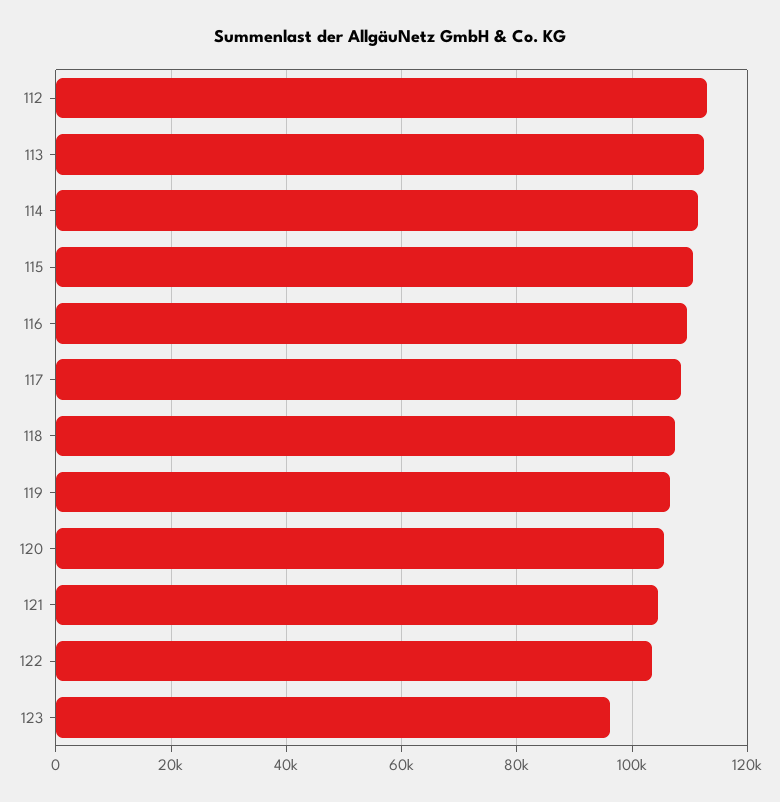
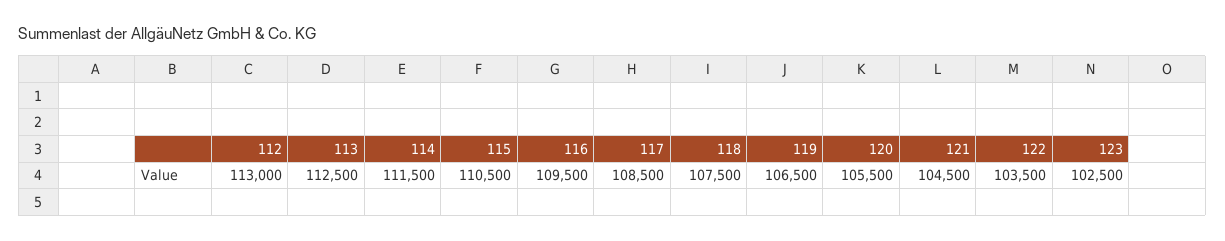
123: 96000 -> 102500

